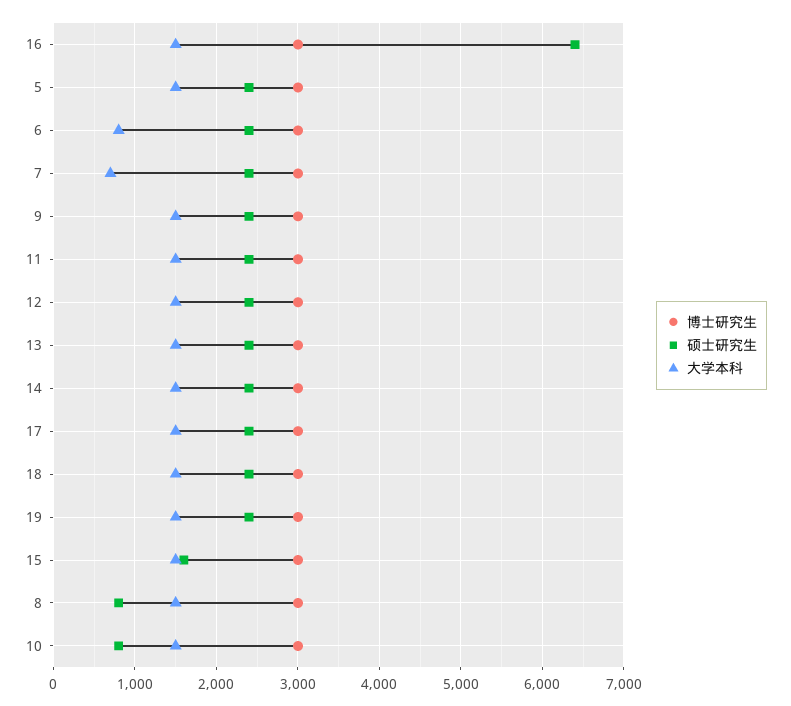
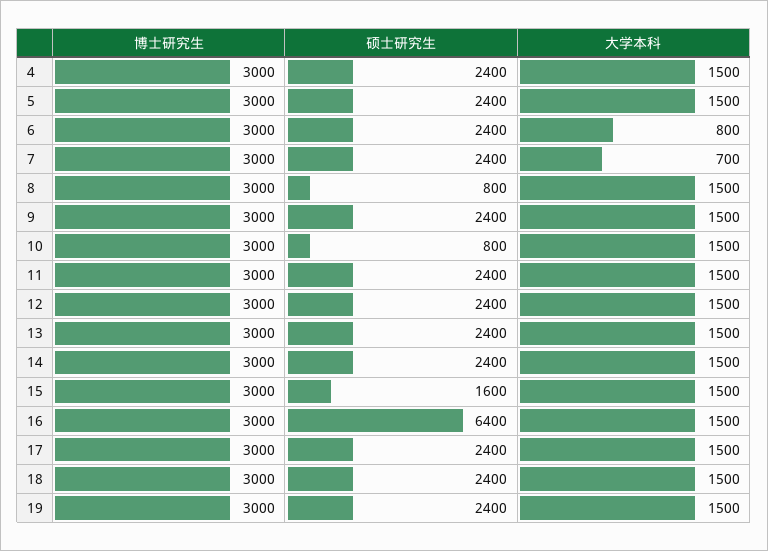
博士研究生, 4: none -> 3000
硕士研究生, 4: none -> 2400
大学本科, 4: none -> 1500

